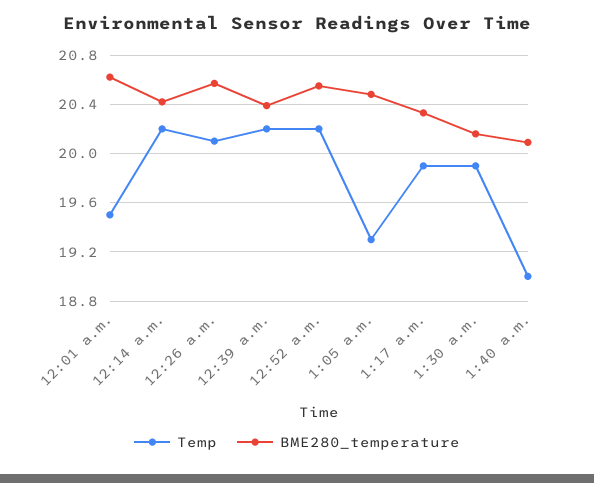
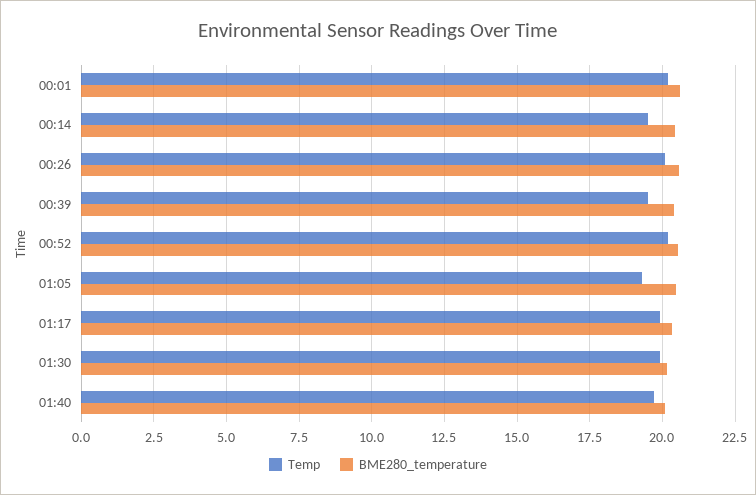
Temp, 12:01 a.m.: 19.5 -> 20.25
Temp, 12:14 a.m.: 20.2 -> 19.5
Temp, 12:39 a.m.: 20.2 -> 19.5
Temp, 1:40 a.m.: 19 -> 19.75

